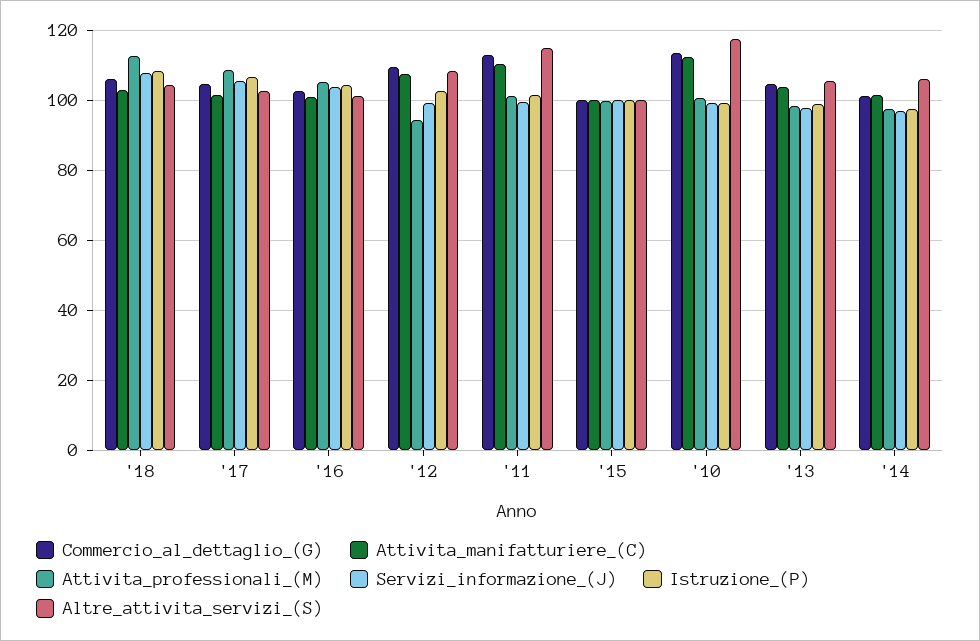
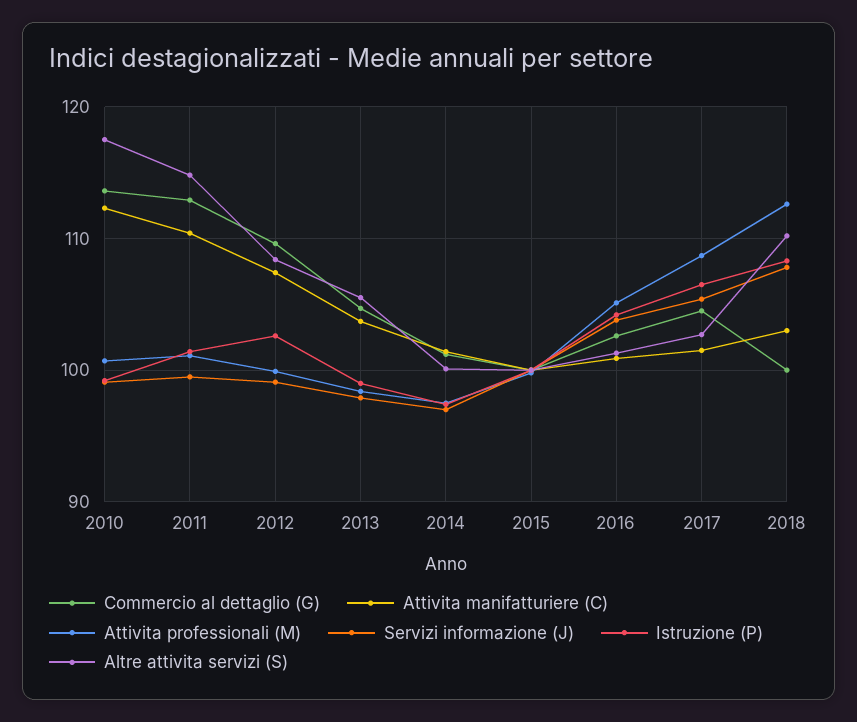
Commercio_al_dettaglio_(G), '18: 106 -> 100
Altre_attivita_servizi_(S), '18: 104 -> 110
Attivita_professionali_(M), '12: 94 -> 100
Altre_attivita_servizi_(S), '14: 106 -> 100

